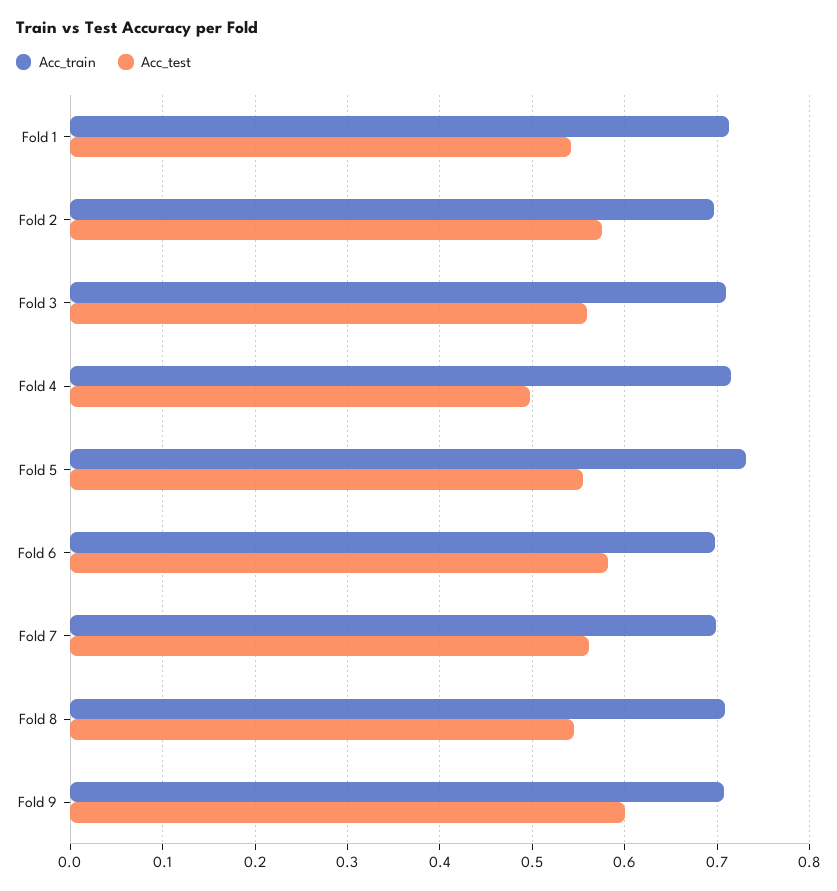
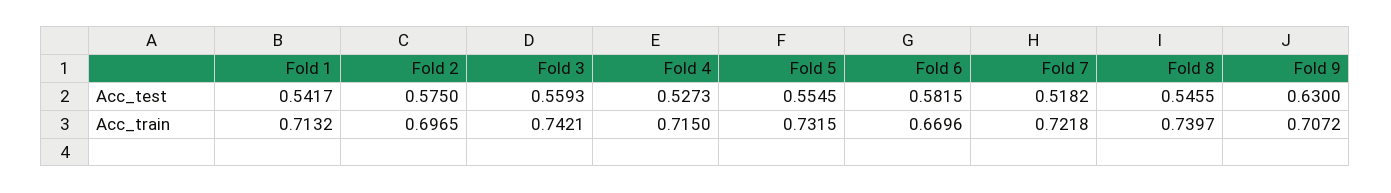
Acc_train, Fold 3: 0.71 -> 0.7421
Acc_test, Fold 4: 0.5 -> 0.5273
Acc_train, Fold 6: 0.7 -> 0.6696
Acc_train, Fold 7: 0.7 -> 0.7218
Acc_test, Fold 7: 0.56 -> 0.5182
Acc_train, Fold 8: 0.71 -> 0.7397
Acc_test, Fold 9: 0.6 -> 0.63

